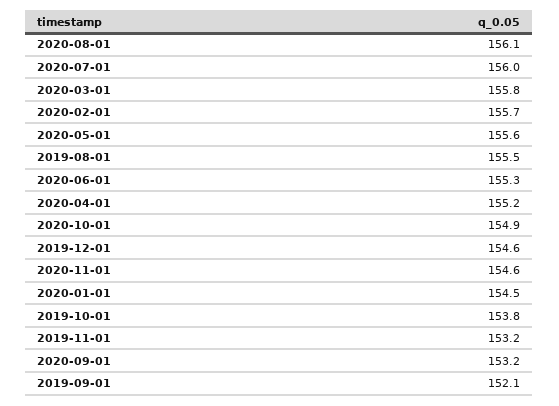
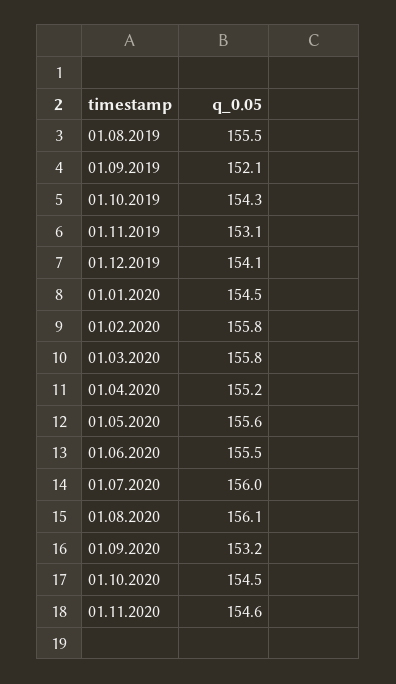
2020-02-01: 155.7 -> 155.8
2020-06-01: 155.3 -> 155.5
2020-10-01: 154.9 -> 154.5
2019-12-01: 154.6 -> 154.1
2019-10-01: 153.8 -> 154.3
2019-11-01: 153.2 -> 153.1

